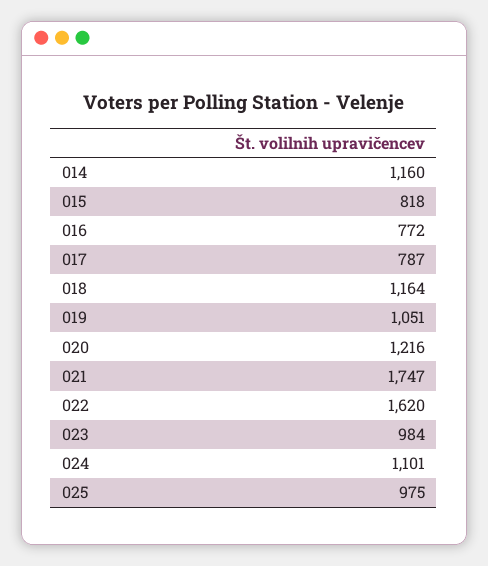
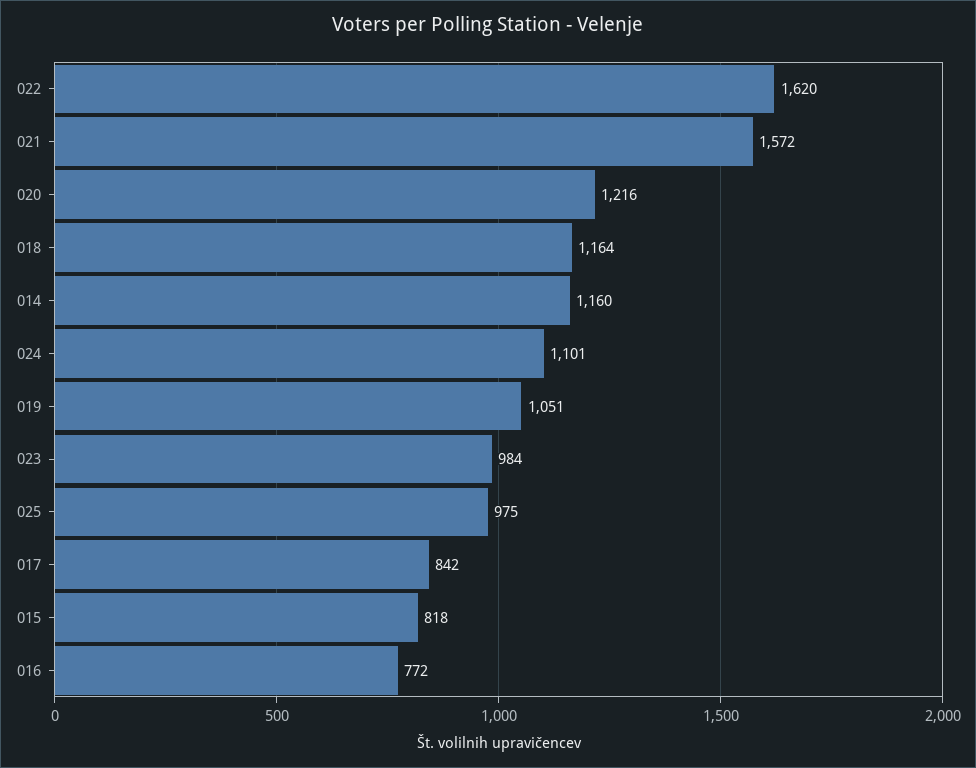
017: 787 -> 842
021: 1747 -> 1572

